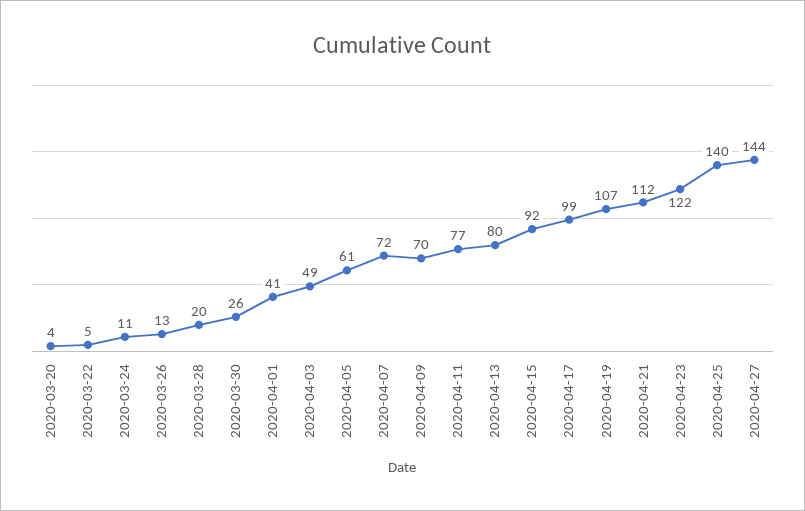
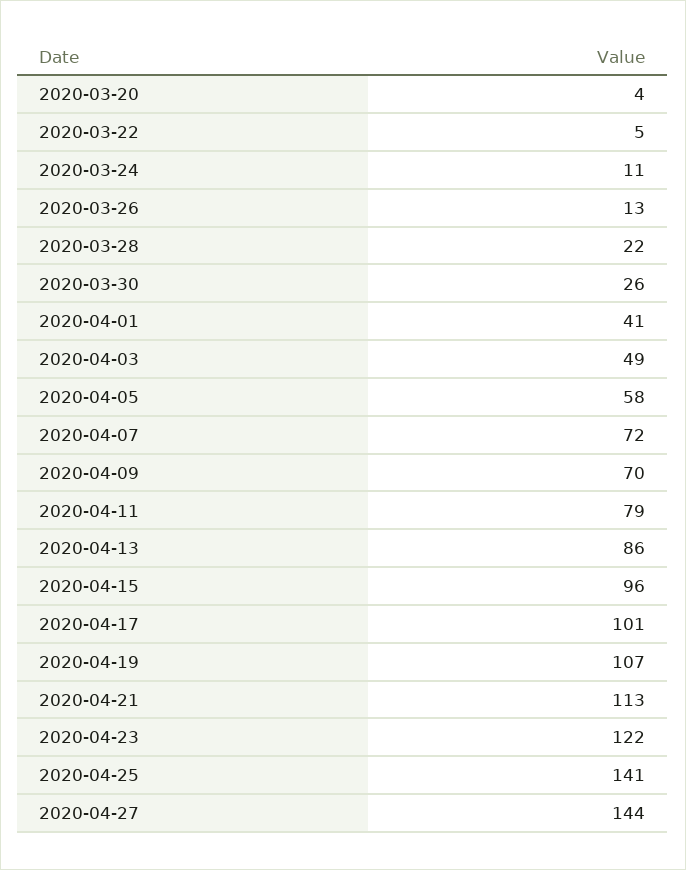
2020-03-28: 20 -> 22
2020-04-05: 61 -> 58
2020-04-11: 77 -> 79
2020-04-13: 80 -> 86
2020-04-15: 92 -> 96
2020-04-17: 99 -> 101
2020-04-21: 112 -> 113
2020-04-25: 140 -> 141

